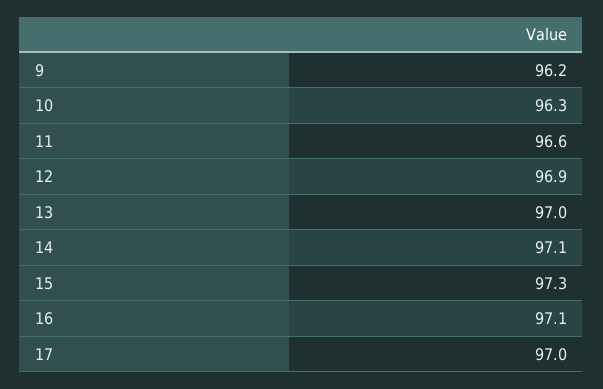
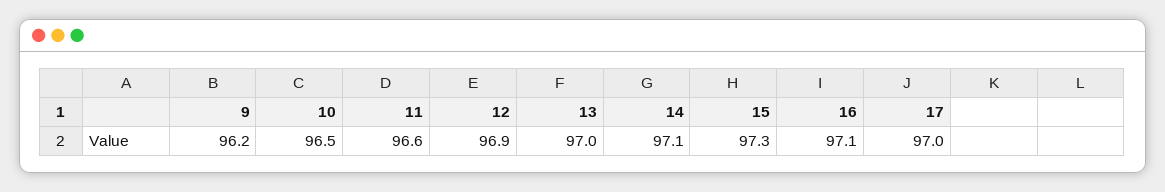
10: 96.3 -> 96.5

